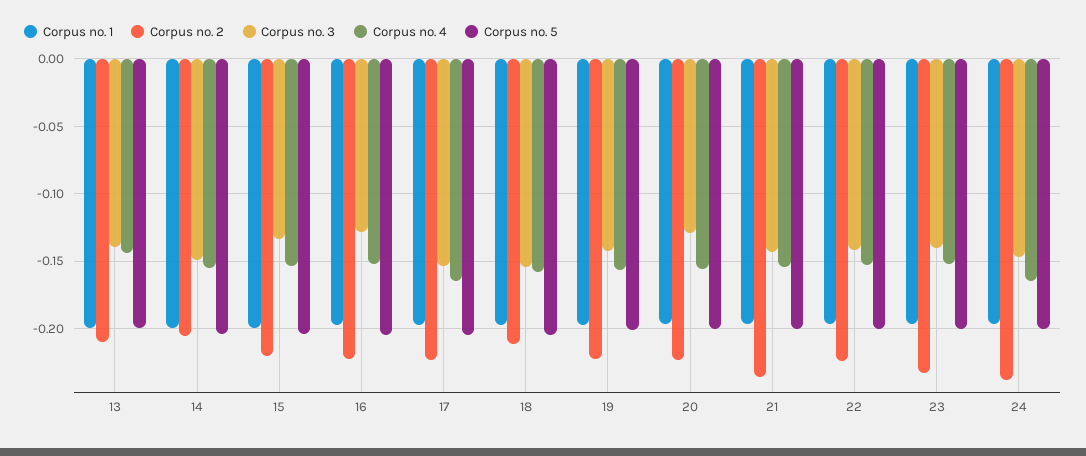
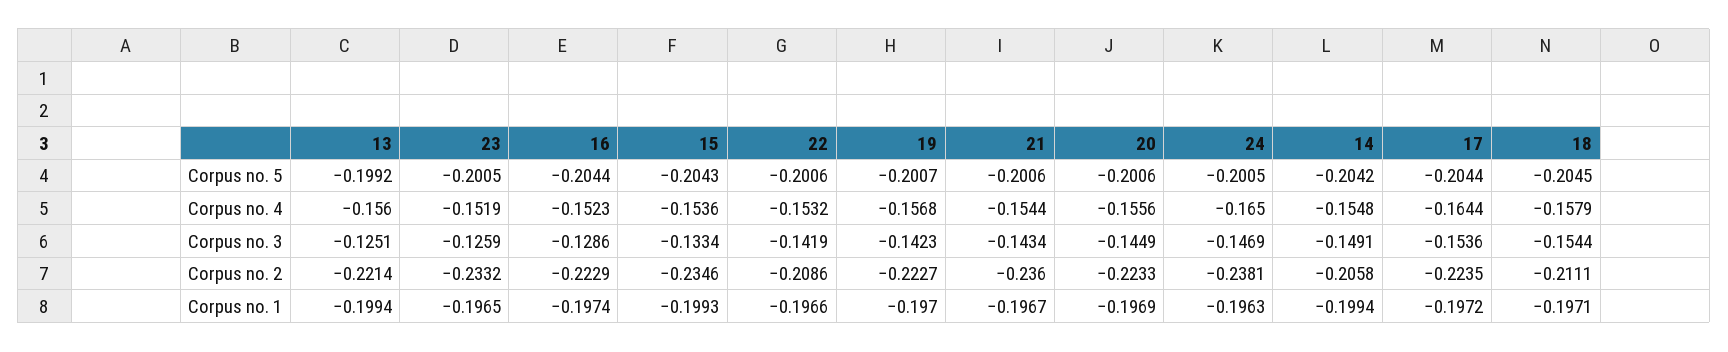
Corpus no. 2, 13: -0.21 -> -0.2214
Corpus no. 3, 13: -0.14 -> -0.1251
Corpus no. 4, 13: -0.145 -> -0.156
Corpus no. 2, 15: -0.22 -> -0.2346
Corpus no. 3, 20: -0.13 -> -0.1449
Corpus no. 2, 22: -0.225 -> -0.2086
Corpus no. 3, 23: -0.14 -> -0.1259

